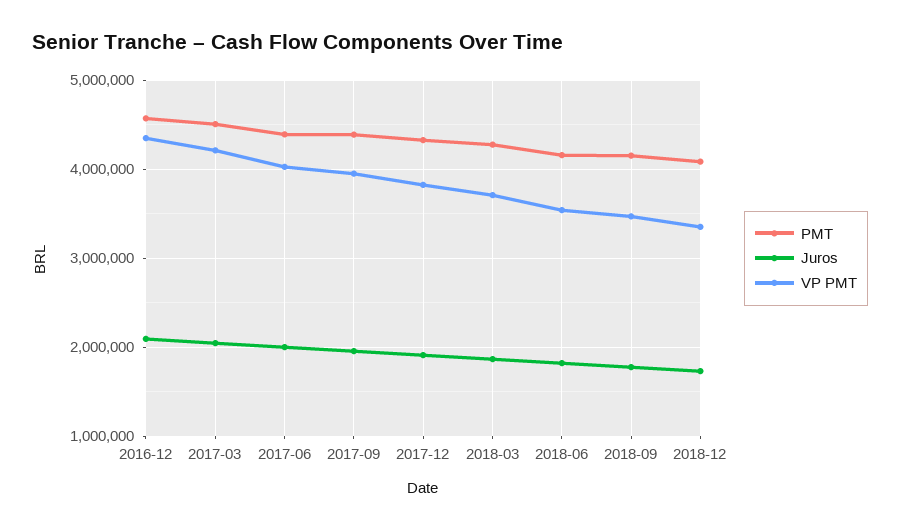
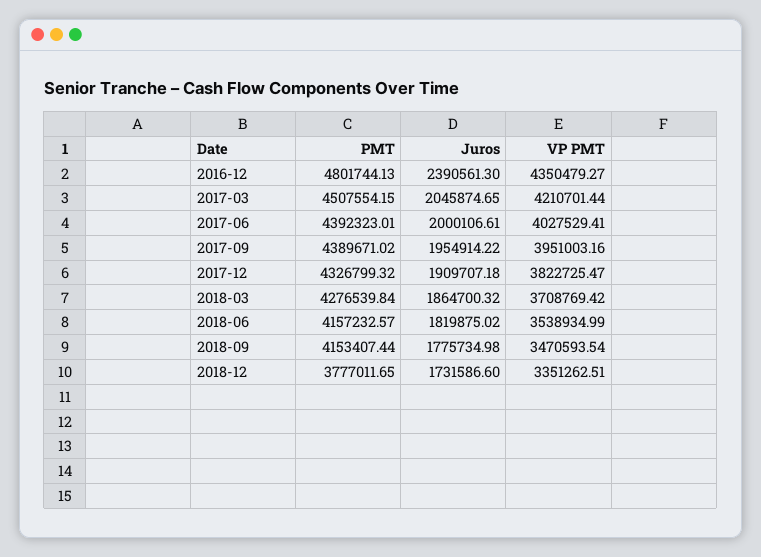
PMT, 2016-12: 4600000 -> 4801744.13
Juros, 2016-12: 2100000 -> 2390561.3
PMT, 2018-12: 4100000 -> 3777011.65

